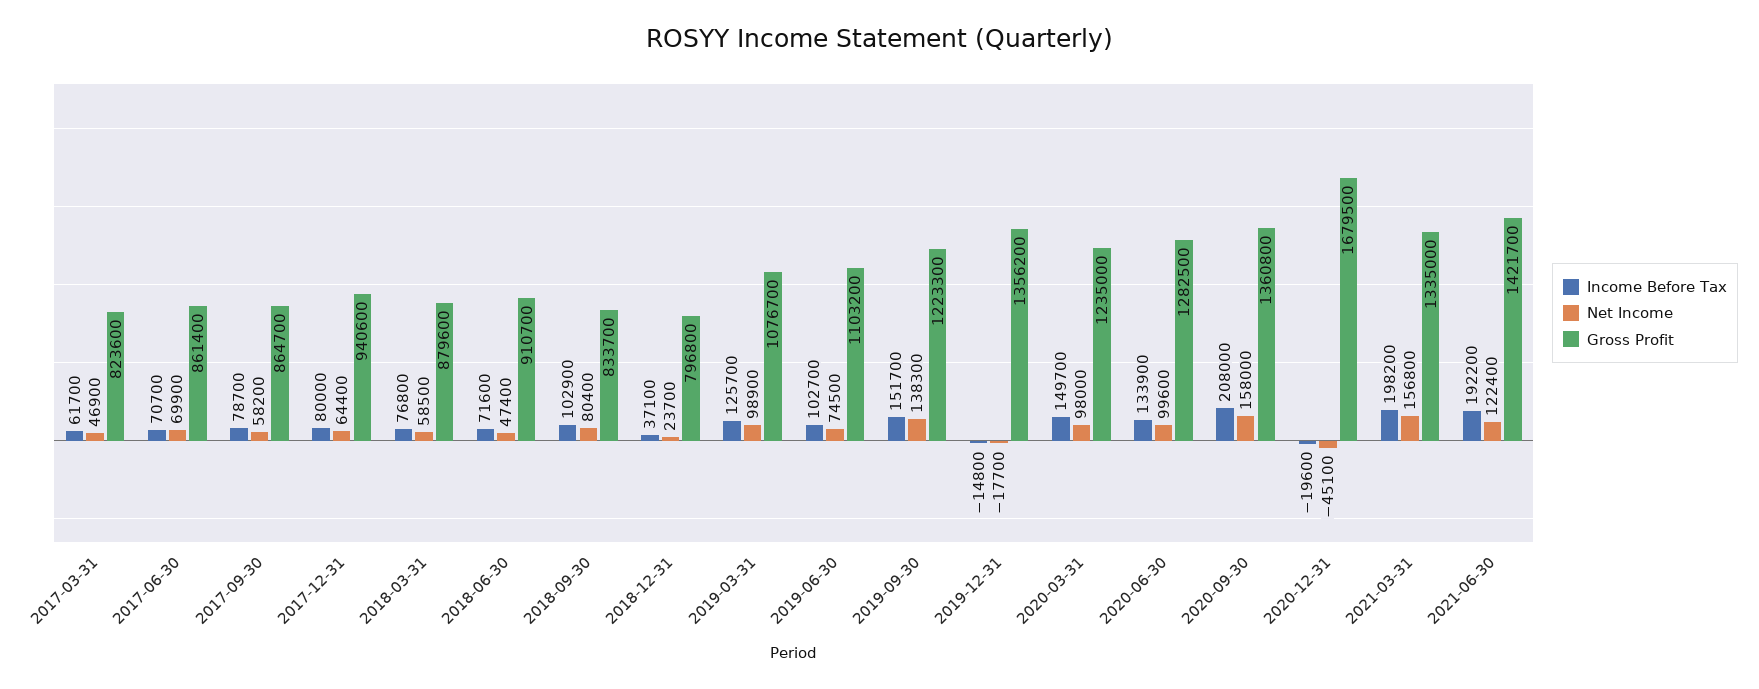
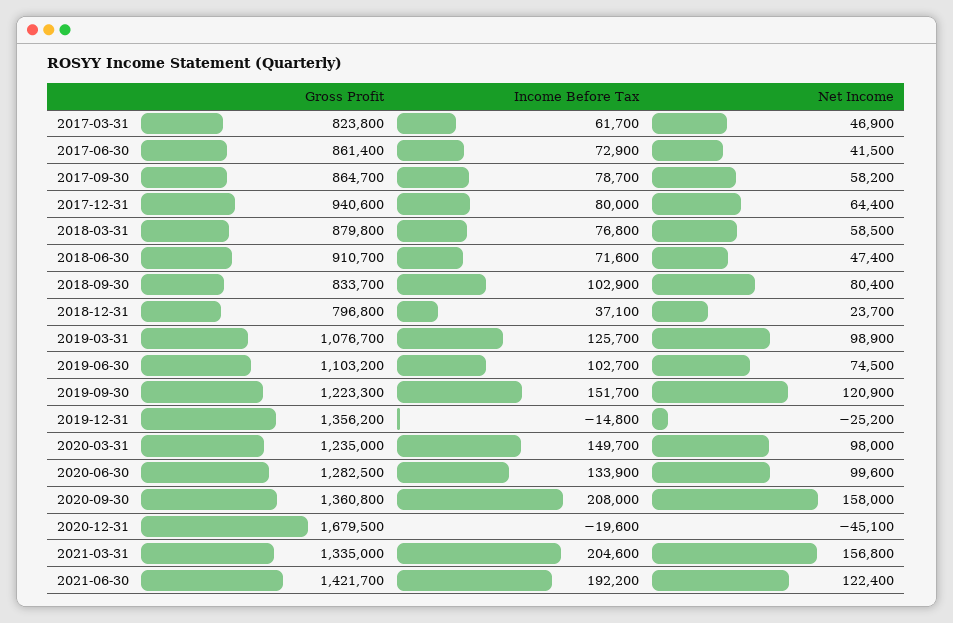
Gross Profit, 2017-03-31: 823600 -> 823800
Income Before Tax, 2017-06-30: 70700 -> 72900
Net Income, 2017-06-30: 69900 -> 41500
Gross Profit, 2018-03-31: 879600 -> 879800
Net Income, 2019-09-30: 138300 -> 120900
Net Income, 2019-12-31: -17700 -> -25200
Income Before Tax, 2021-03-31: 198200 -> 204600

